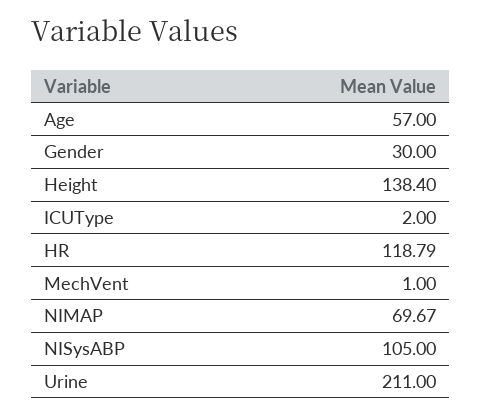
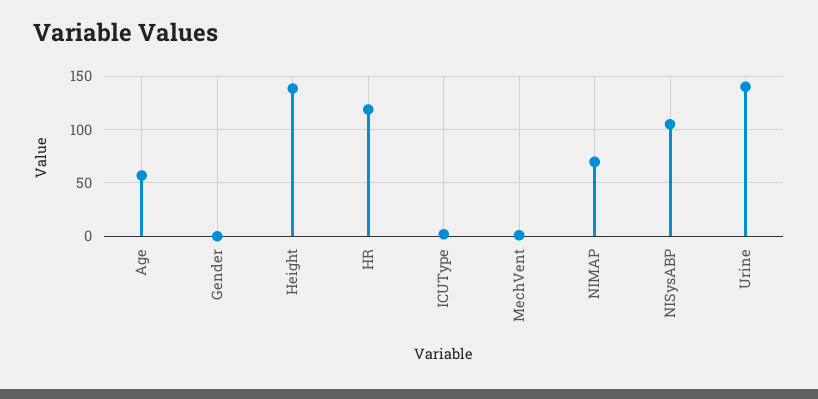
Gender: 30 -> 0
Urine: 211 -> 140

